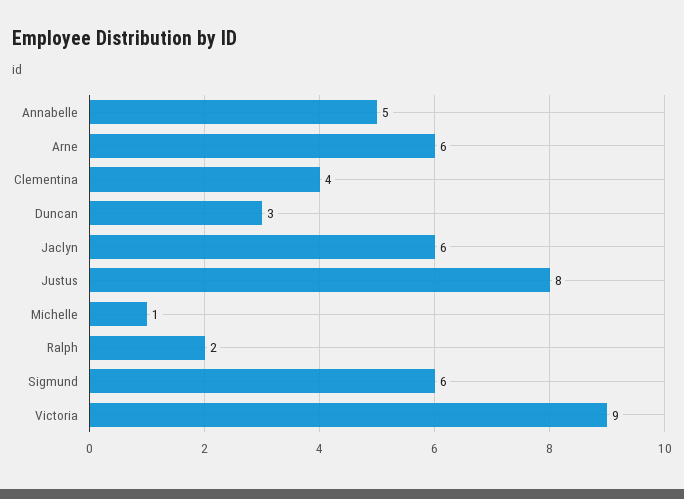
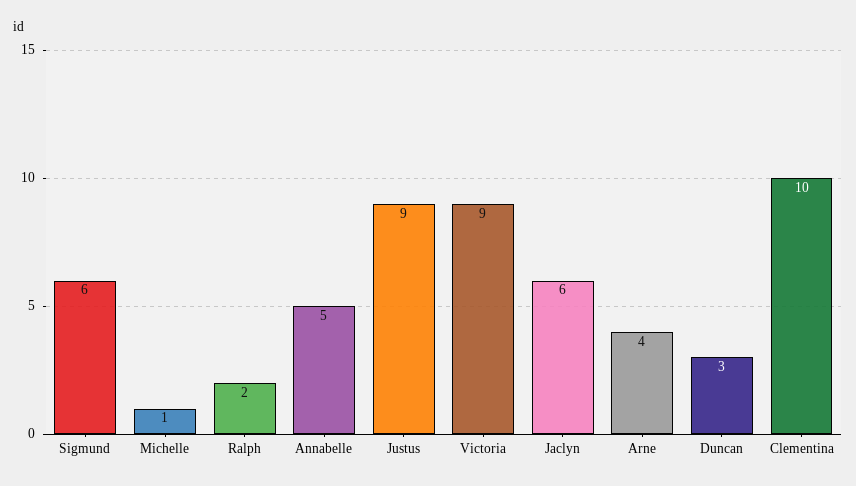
Arne: 6 -> 4
Clementina: 4 -> 10
Justus: 8 -> 9

